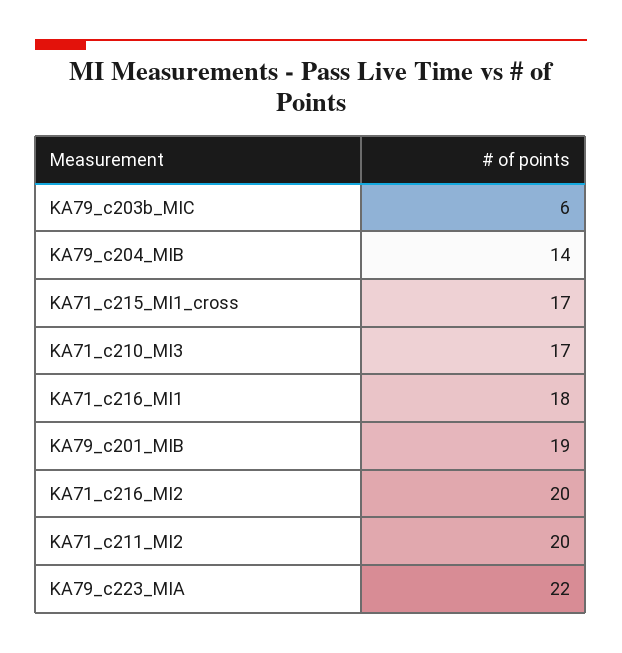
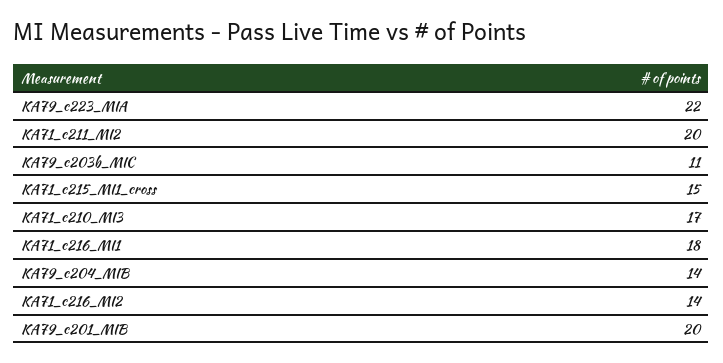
KA79_c203b_MIC: 6 -> 11
KA71_c215_MI1_cross: 17 -> 15
KA79_c201_MIB: 19 -> 20
KA71_c216_MI2: 20 -> 14

